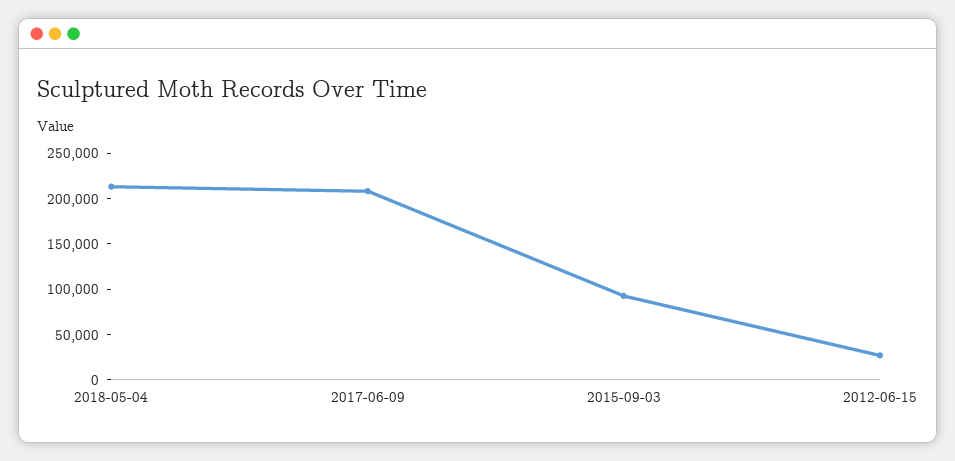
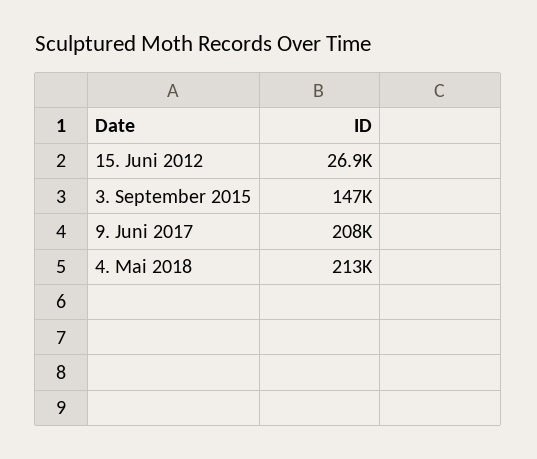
2015-09-03: 90000 -> 147000

